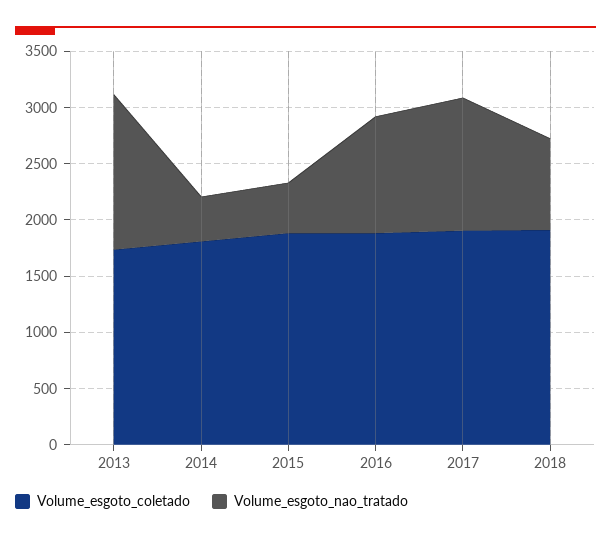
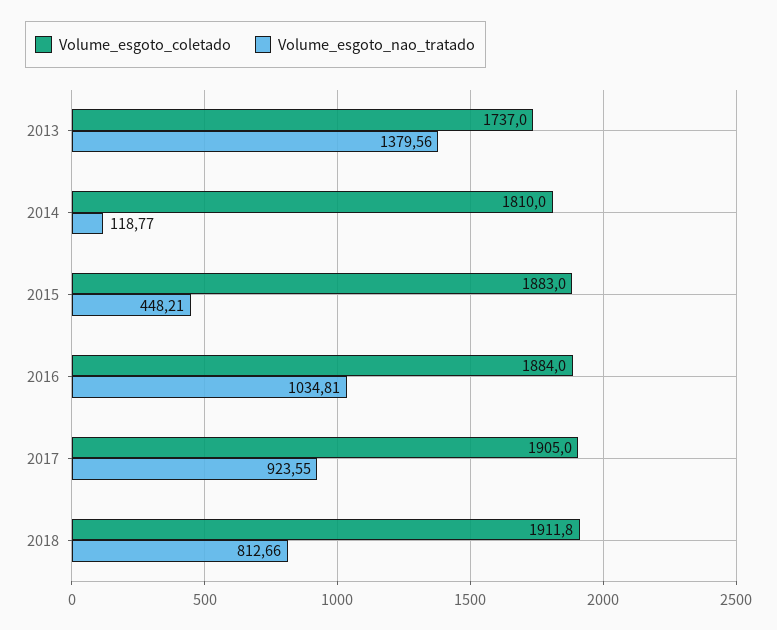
Volume_esgoto_nao_tratado, 2014: 400 -> 118.77
Volume_esgoto_nao_tratado, 2017: 1200 -> 923.55

